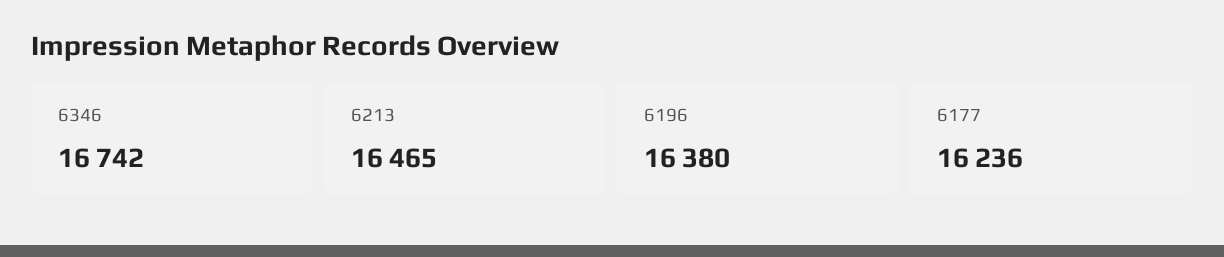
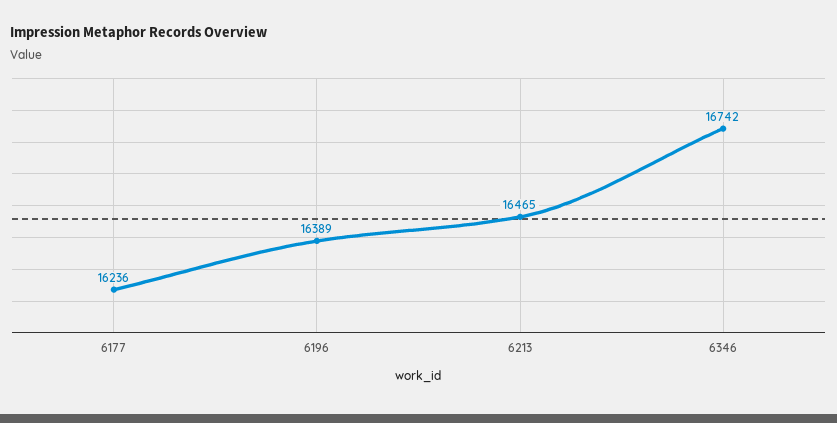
6196: 16380 -> 16389

